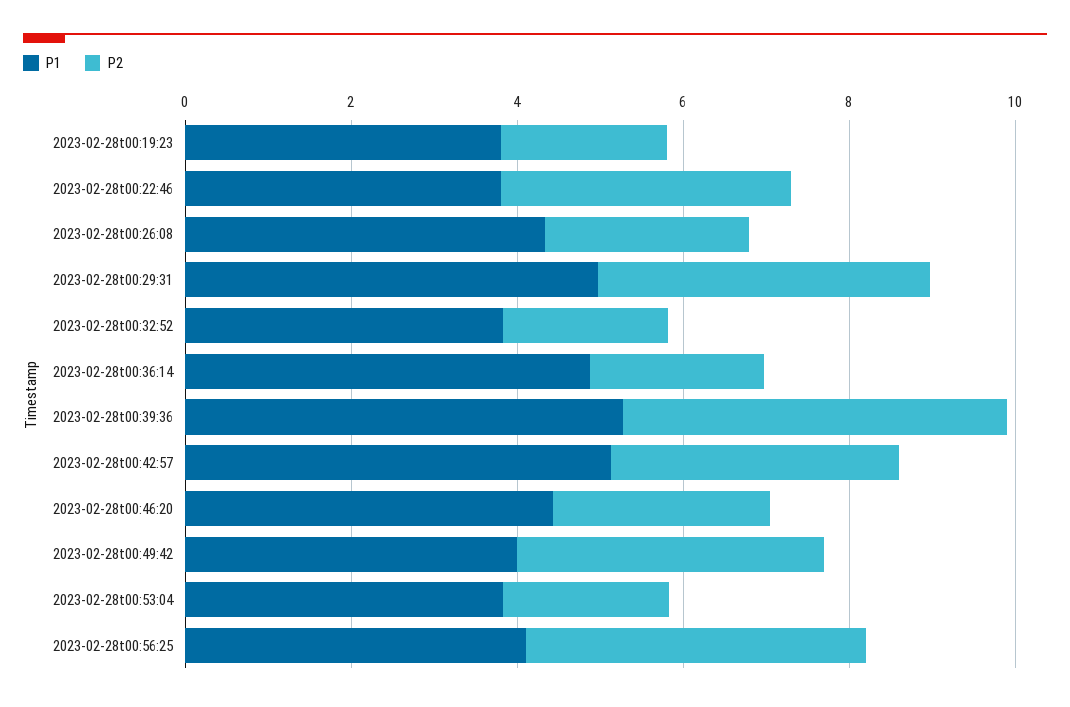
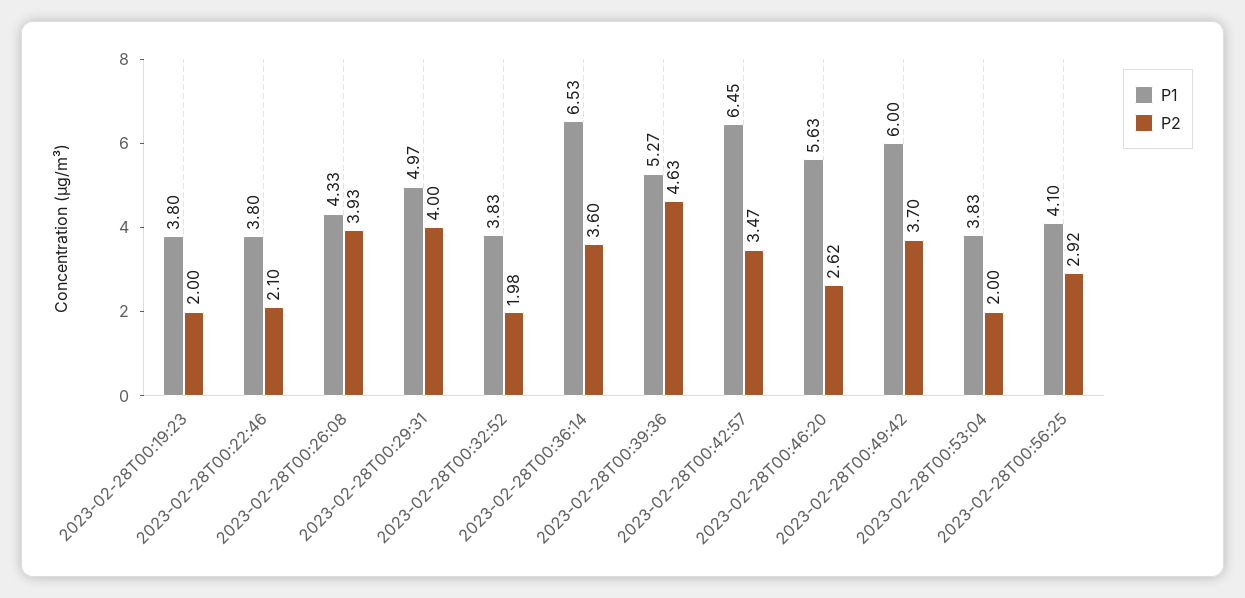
P2, 2023-02-28t00:22:46: 3.5 -> 2.1
P2, 2023-02-28t00:26:08: 2.5 -> 3.93
P1, 2023-02-28t00:36:14: 5 -> 6.53
P2, 2023-02-28t00:36:14: 2 -> 3.6
P1, 2023-02-28t00:42:57: 5 -> 6.45
P1, 2023-02-28t00:46:20: 4.5 -> 5.63
P1, 2023-02-28t00:49:42: 4 -> 6
P2, 2023-02-28t00:56:25: 4 -> 2.92

